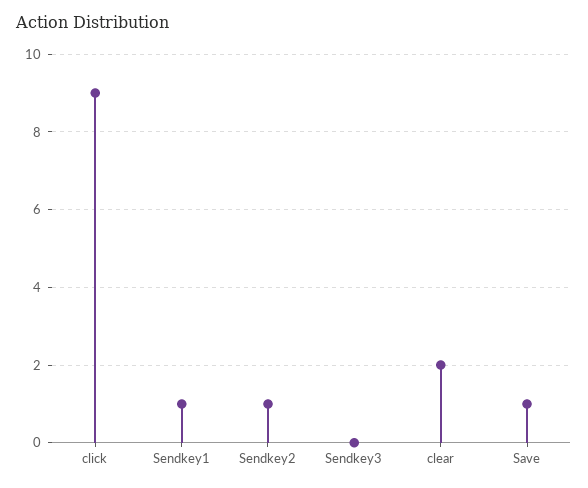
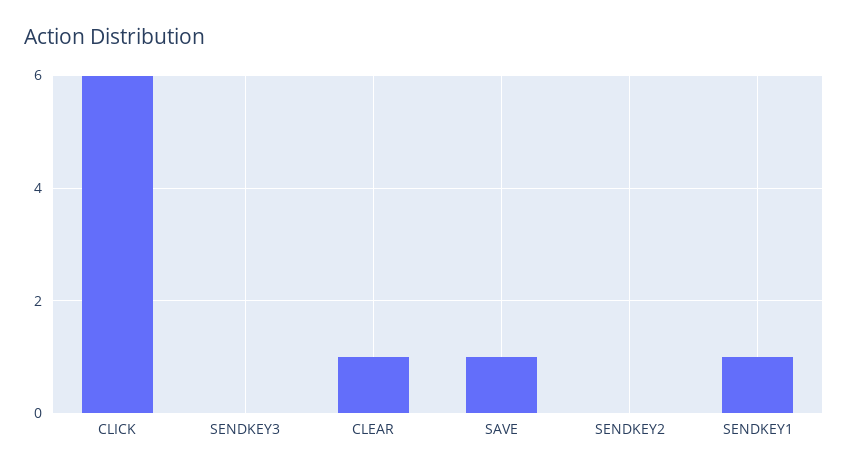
click: 9 -> 6
Sendkey2: 1 -> 0
clear: 2 -> 1

